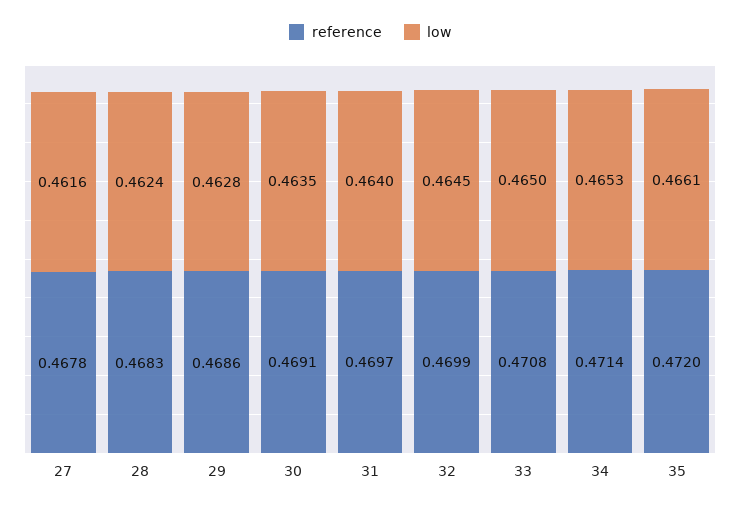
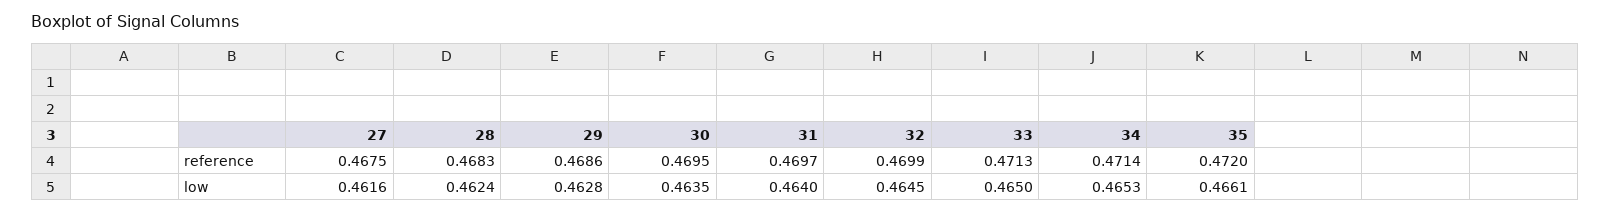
reference, 27: 0.4678 -> 0.4675
reference, 30: 0.4691 -> 0.4695
reference, 33: 0.4708 -> 0.4713

